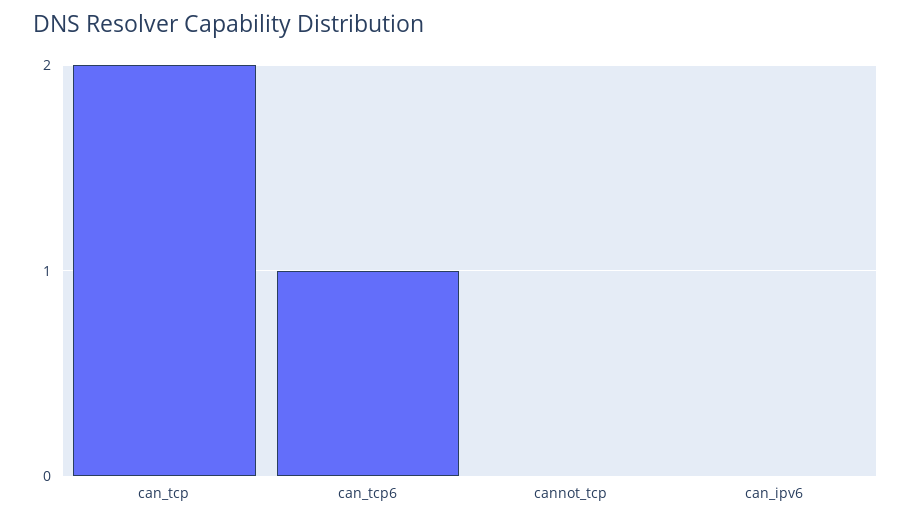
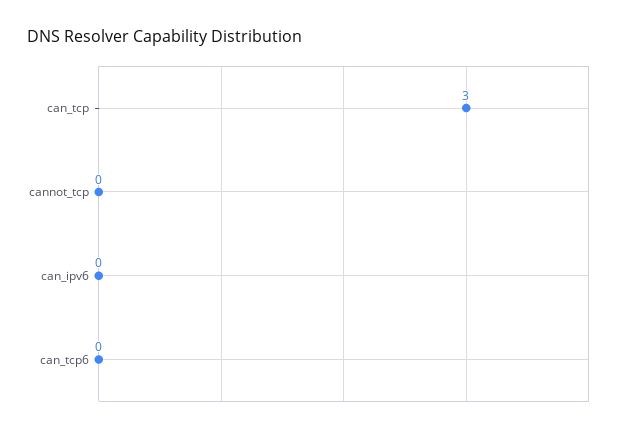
can_tcp: 2 -> 3
can_tcp6: 1 -> 0

